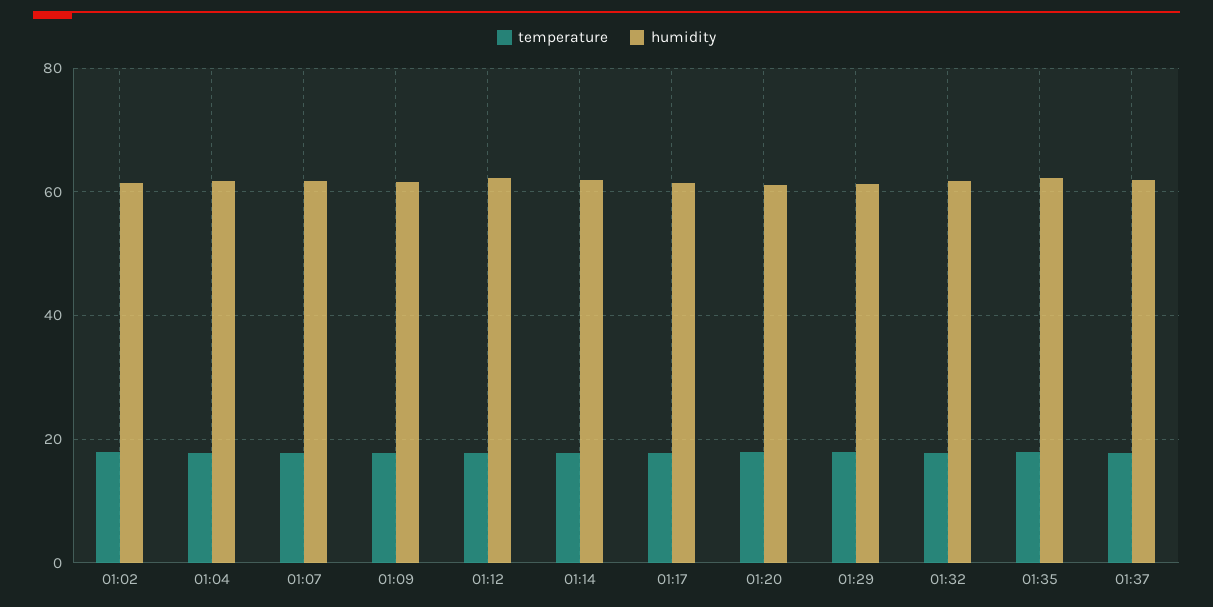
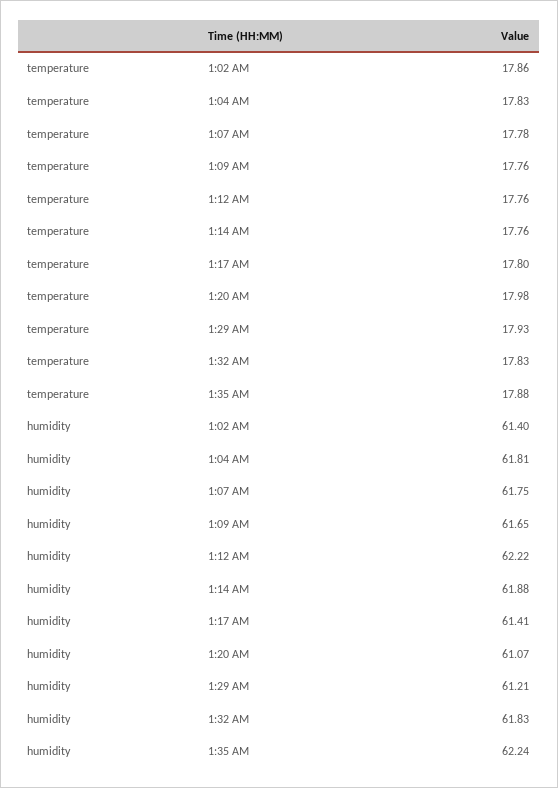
temperature, 01:37: 18 -> none
humidity, 01:37: 62 -> none

